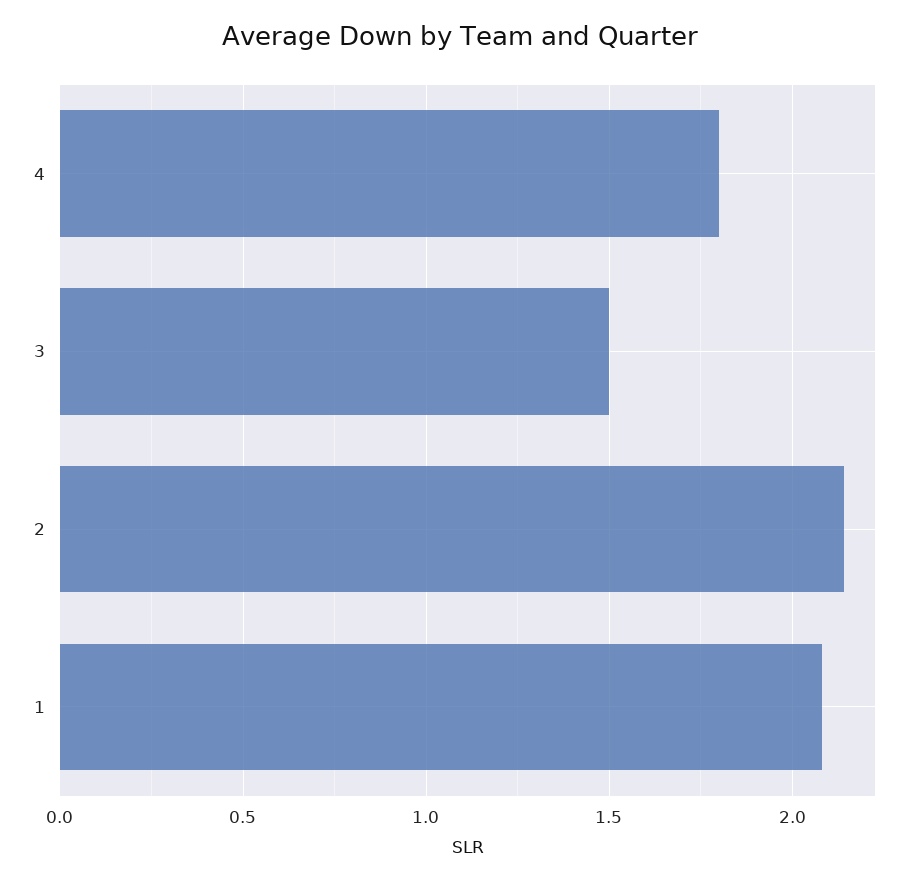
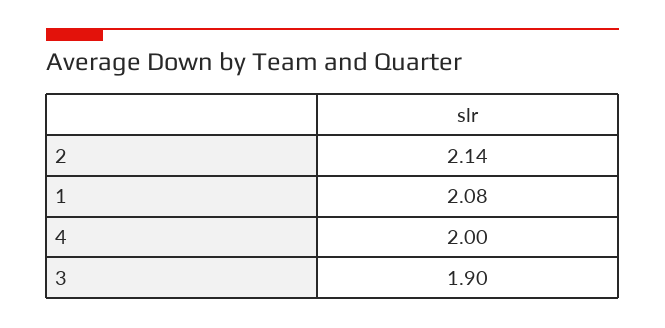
4: 1.8 -> 2
3: 1.5 -> 1.9

